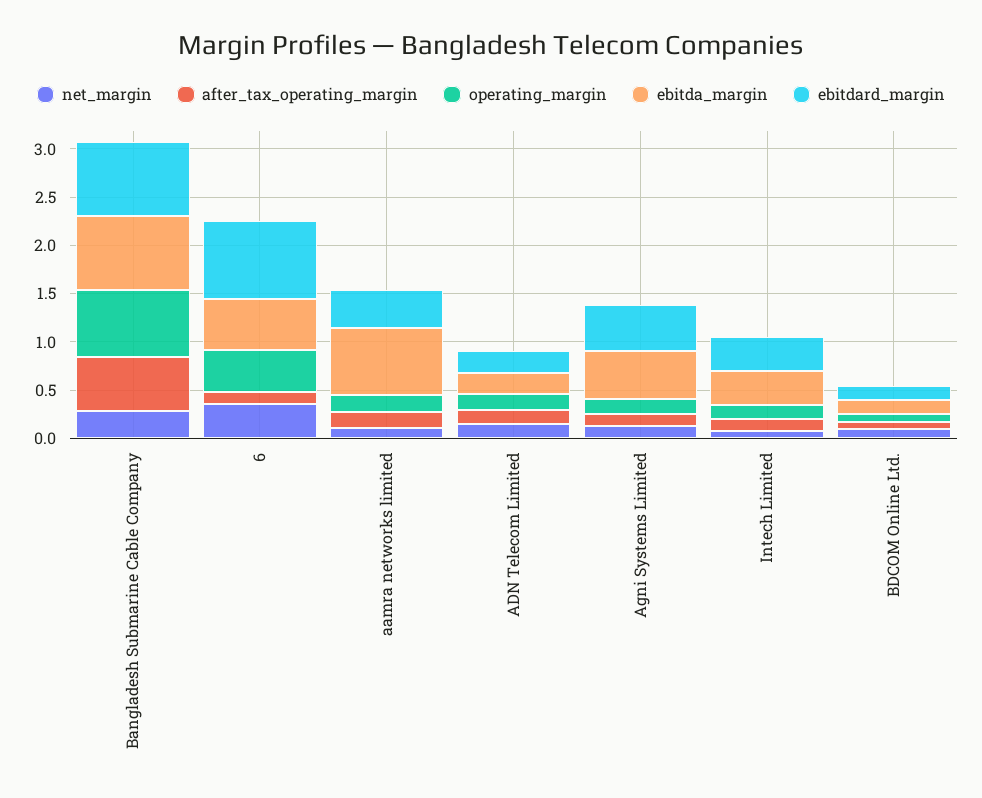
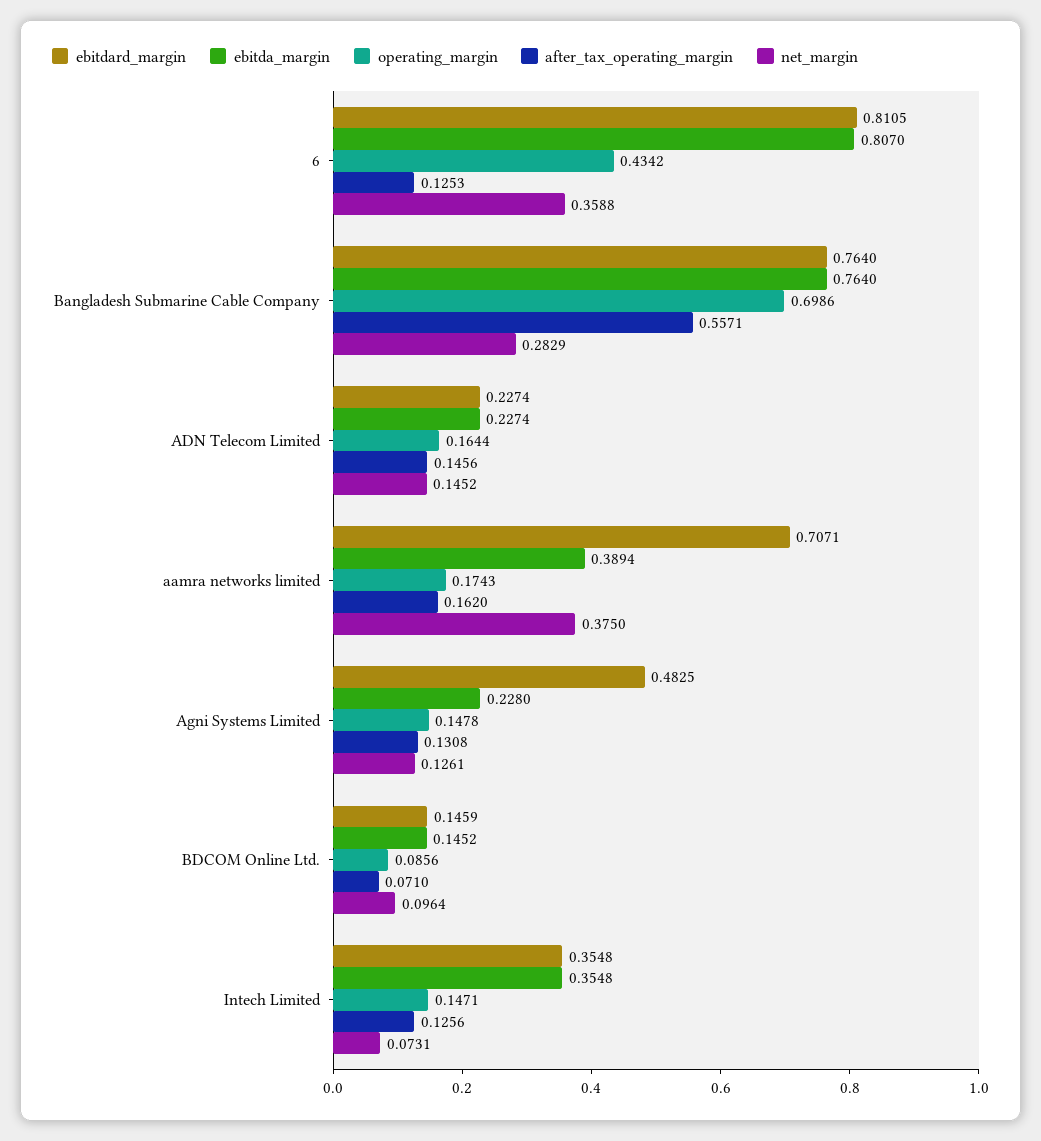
ebitda_margin, 6: 0.5 -> 0.807
net_margin, aamra networks limited: 0.1 -> 0.375
ebitda_margin, aamra networks limited: 0.7 -> 0.3894
ebitdard_margin, aamra networks limited: 0.4 -> 0.7071
ebitda_margin, Agni Systems Limited: 0.5 -> 0.228

